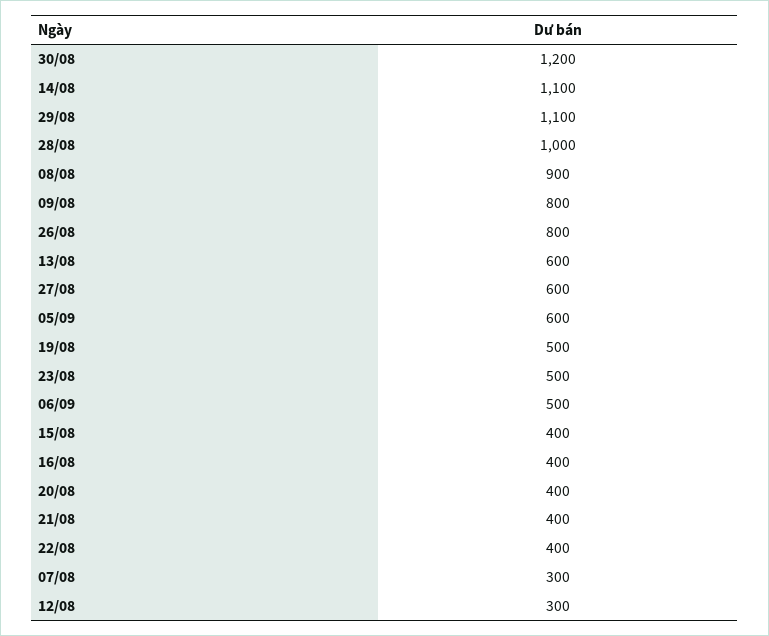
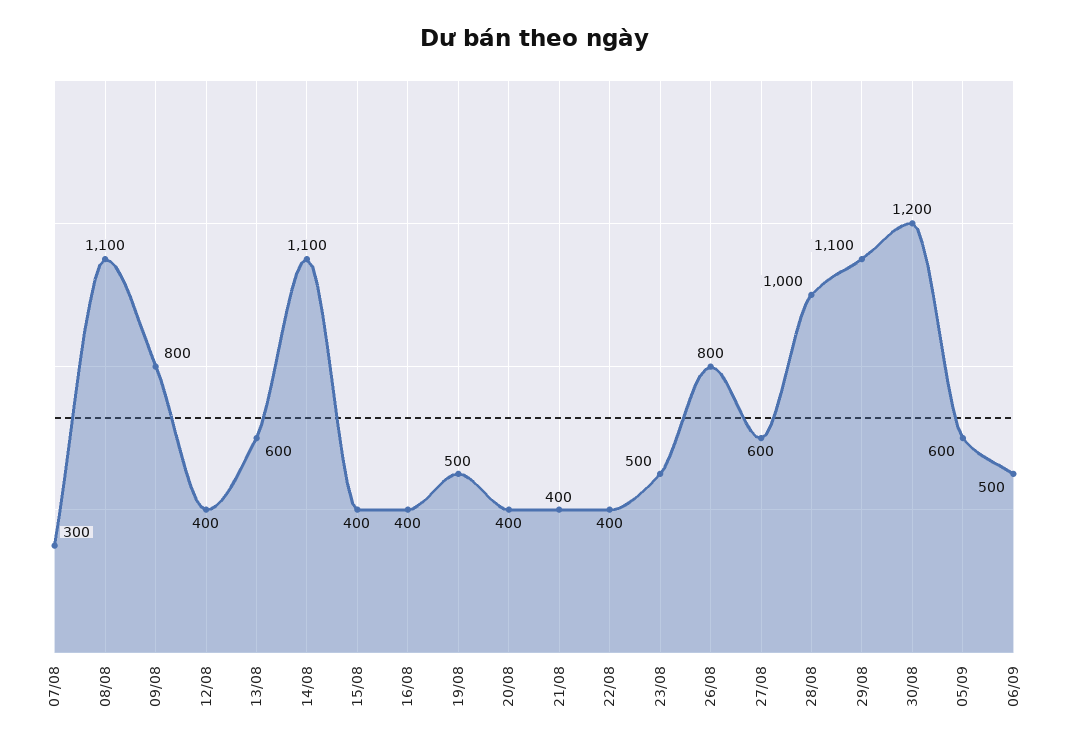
08/08: 900 -> 1100
12/08: 300 -> 400

